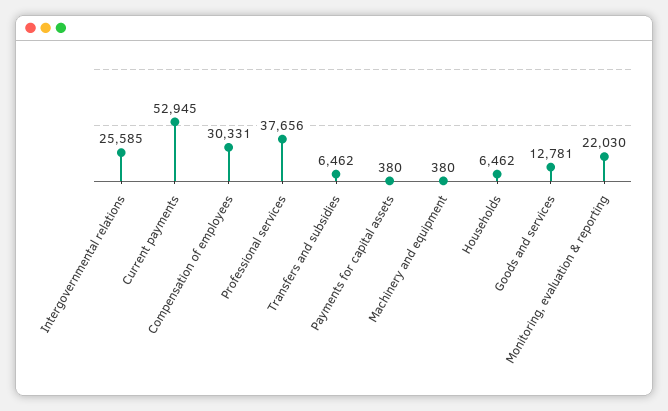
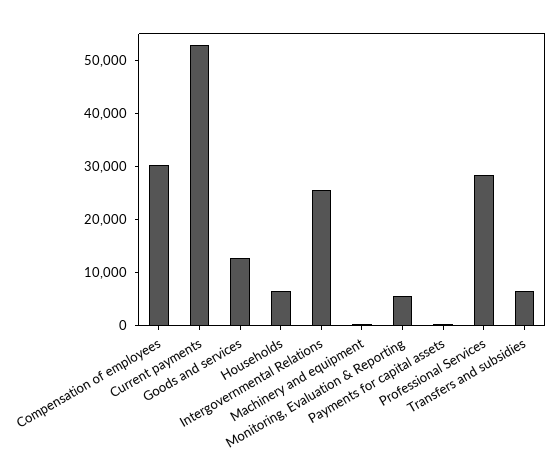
Professional services: 37656 -> 28000
Monitoring, evaluation & reporting: 22030 -> 6000

